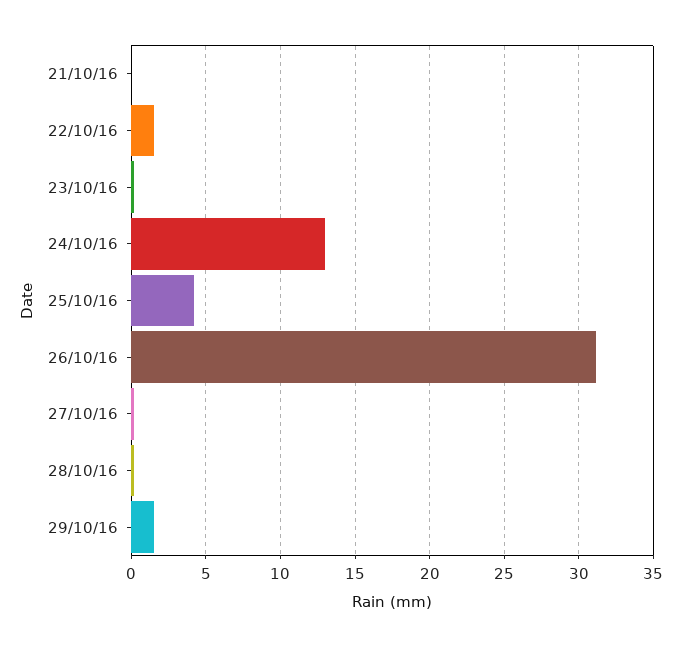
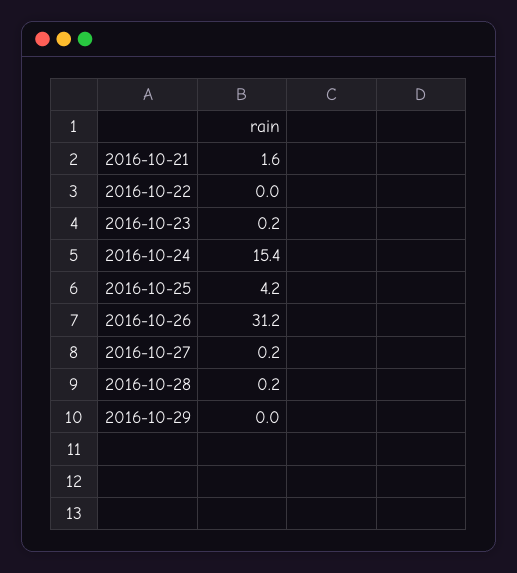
21/10/16: 0 -> 1.6
22/10/16: 1.5 -> 0
24/10/16: 13 -> 15.4
29/10/16: 1.5 -> 0

